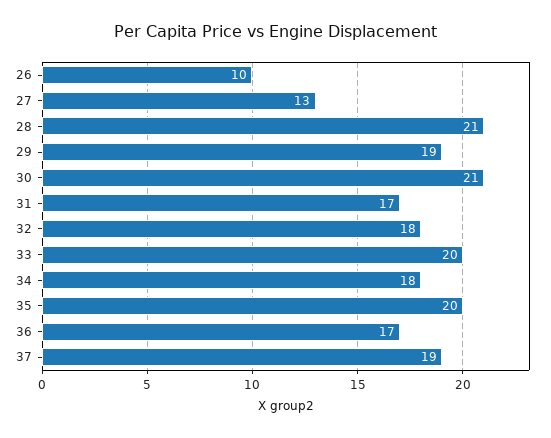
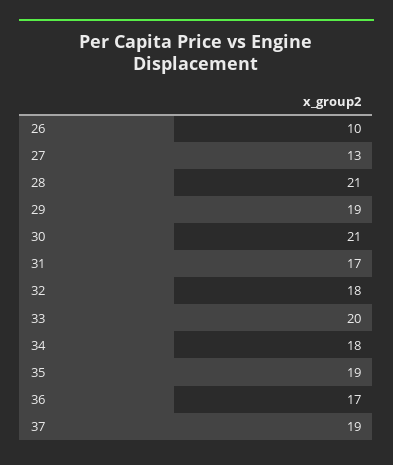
35: 20 -> 19

